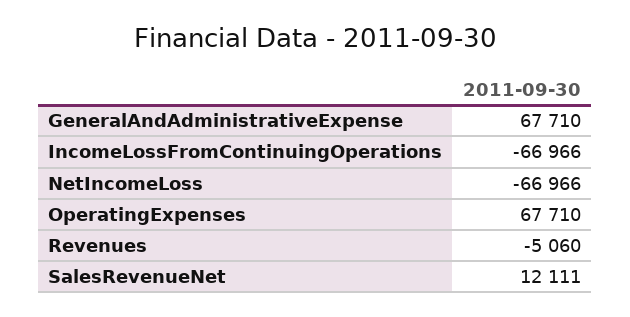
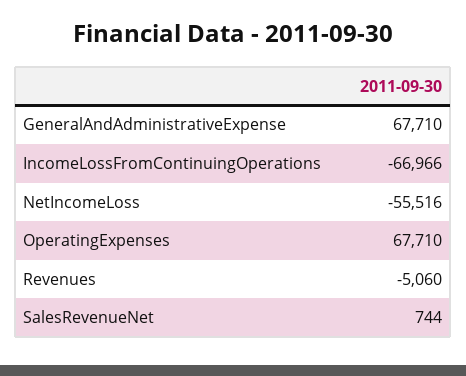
NetIncomeLoss: -66966 -> -55516
SalesRevenueNet: 12111 -> 744

